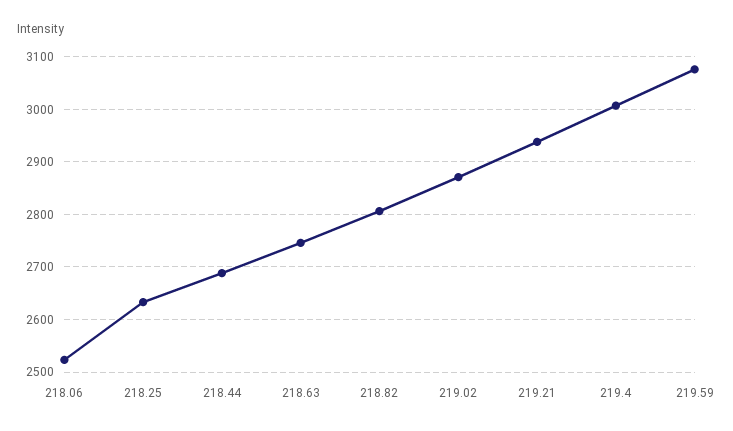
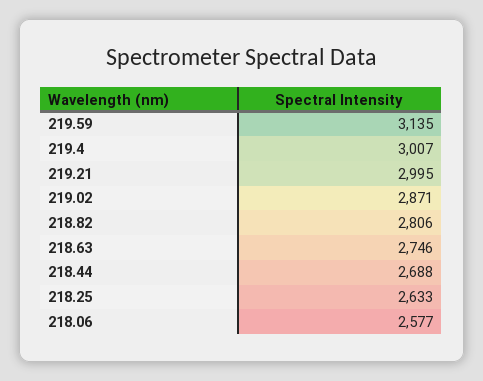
218.06: 2520 -> 2577
219.21: 2940 -> 2995
219.59: 3080 -> 3135

